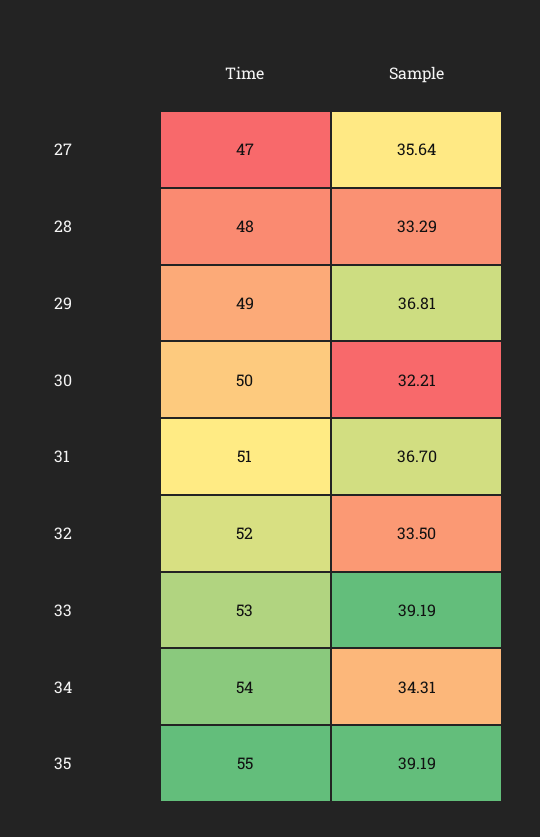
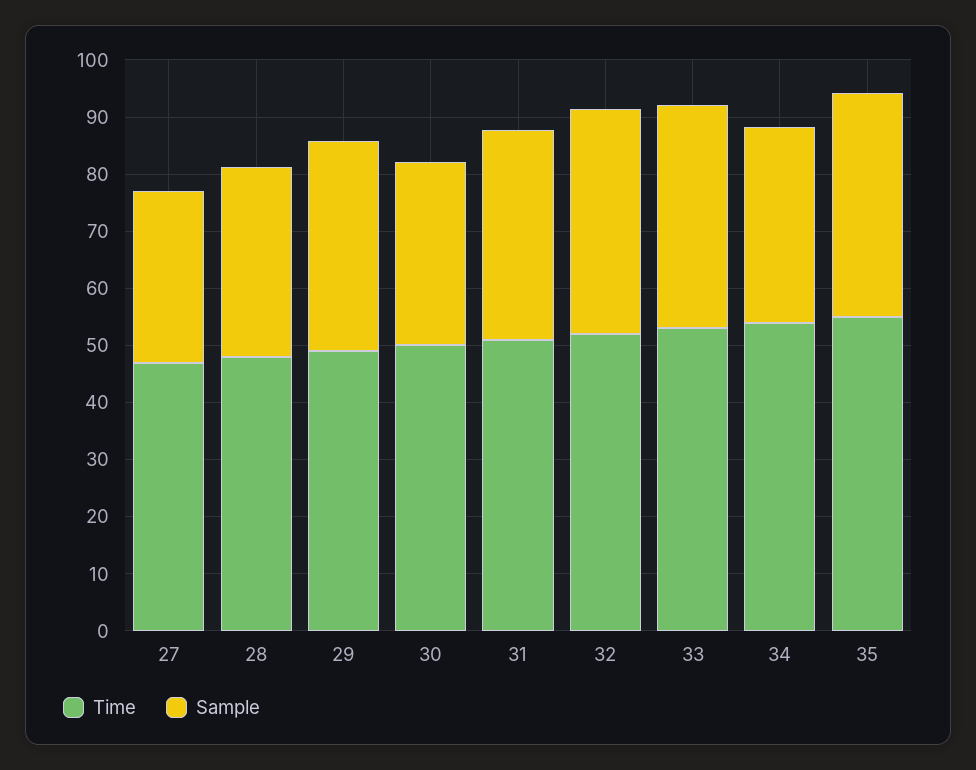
Sample, 27: 35.64 -> 30
Sample, 32: 33.5 -> 40

